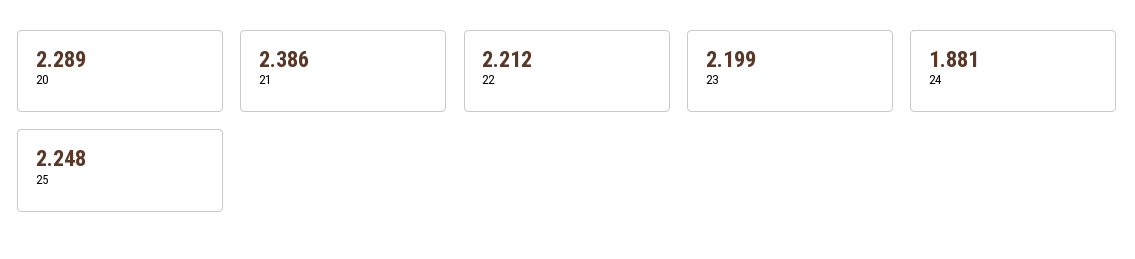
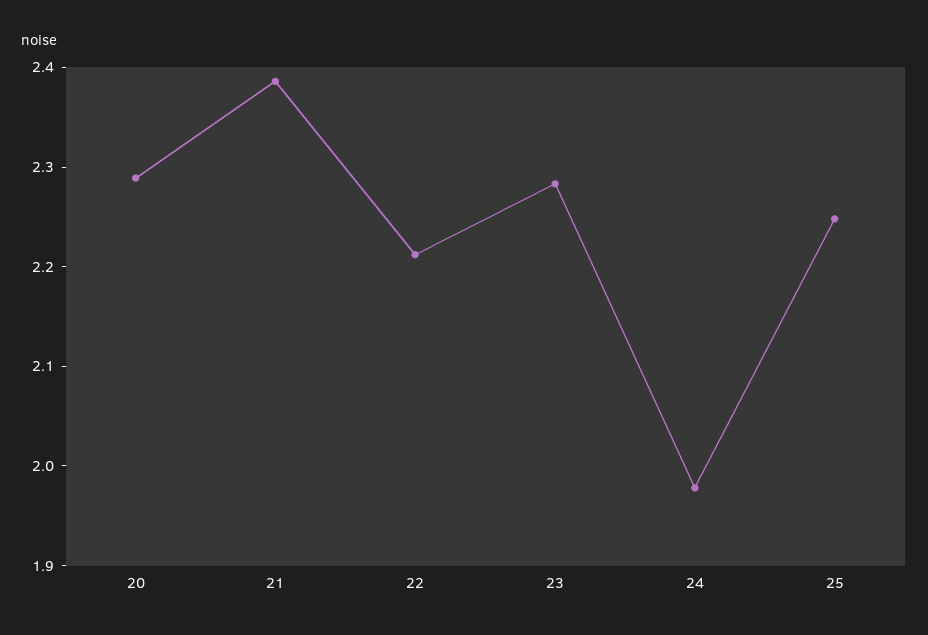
23: 2.199 -> 2.28
24: 1.881 -> 1.98

